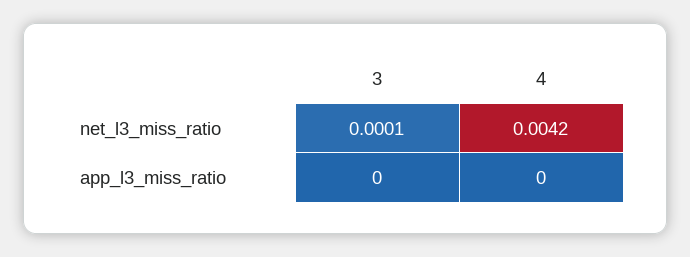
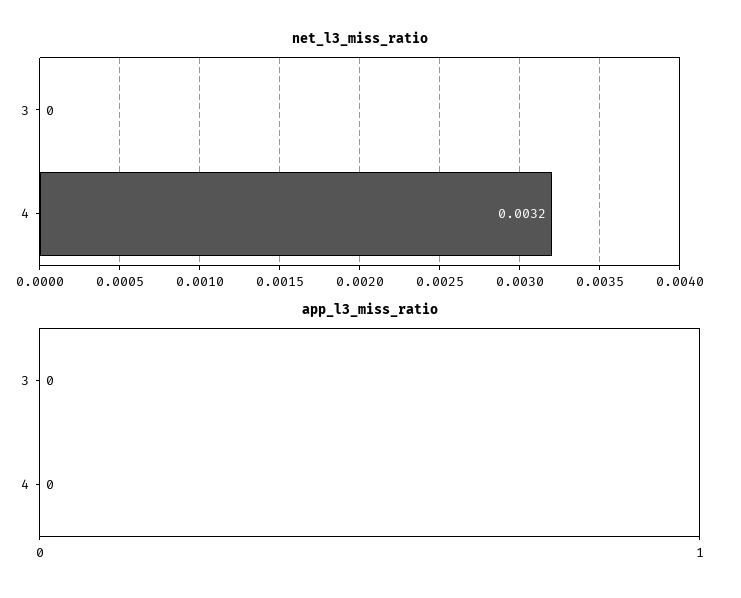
net_l3_miss_ratio, 3: 0.0001 -> 0
net_l3_miss_ratio, 4: 0.0042 -> 0.0032

